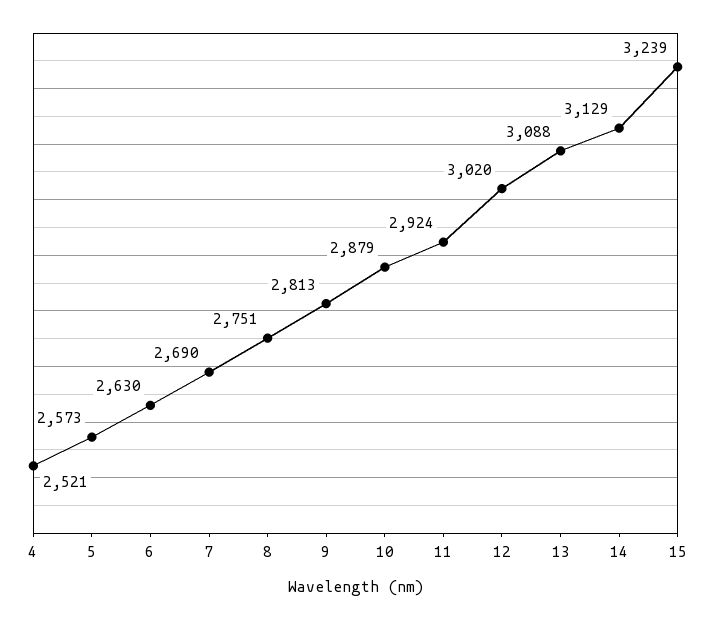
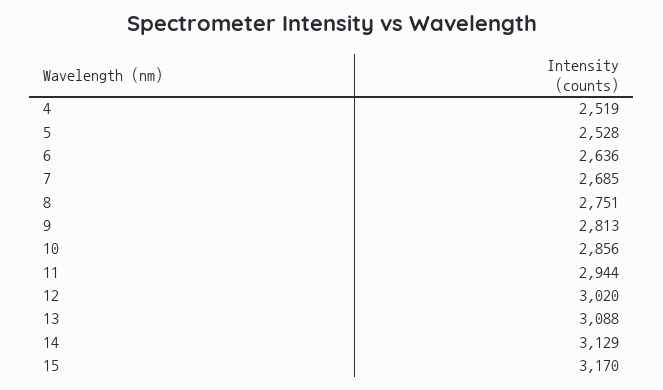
4: 2521 -> 2519
5: 2573 -> 2528
6: 2630 -> 2636
7: 2690 -> 2685
10: 2879 -> 2856
11: 2924 -> 2944
15: 3239 -> 3170

